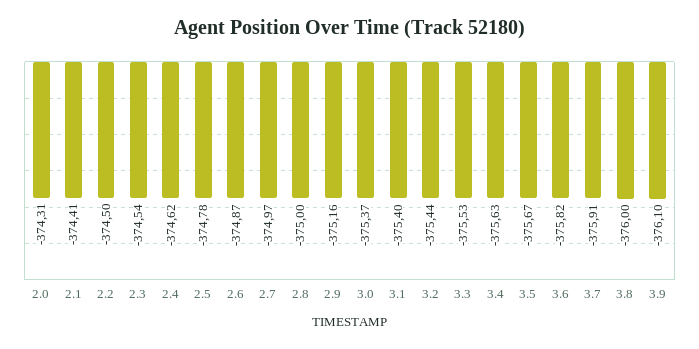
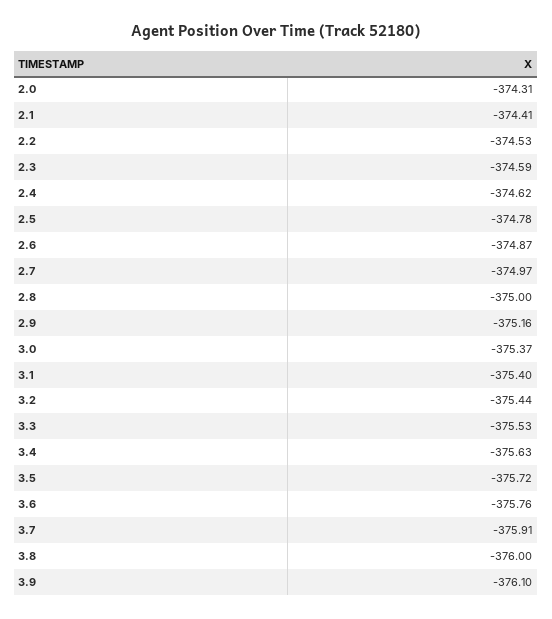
2.2: -374.5 -> -374.53
2.3: -374.54 -> -374.59
3.5: -375.67 -> -375.72
3.6: -375.82 -> -375.76

